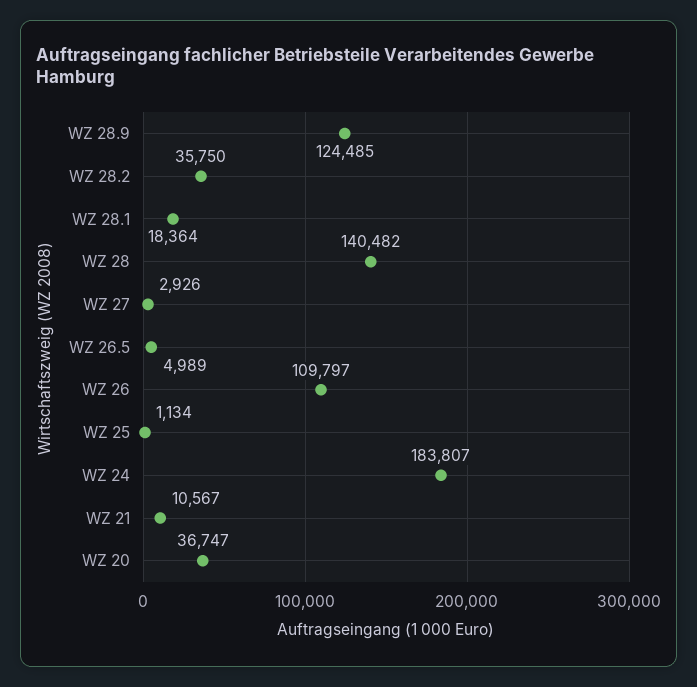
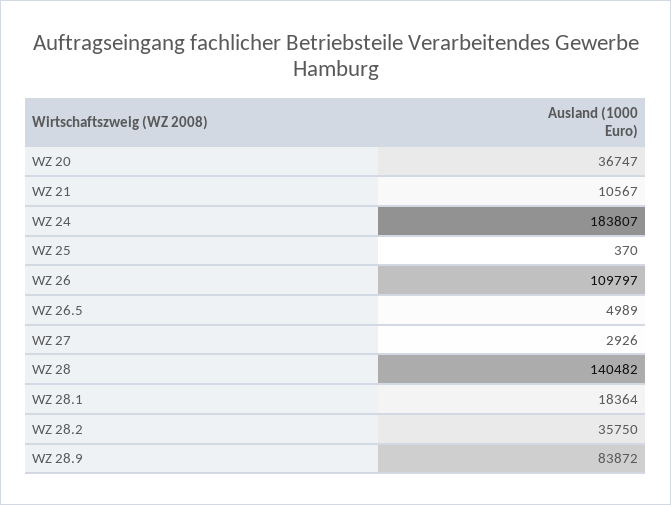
WZ 28.9: 124485 -> 83872
WZ 25: 1134 -> 370

